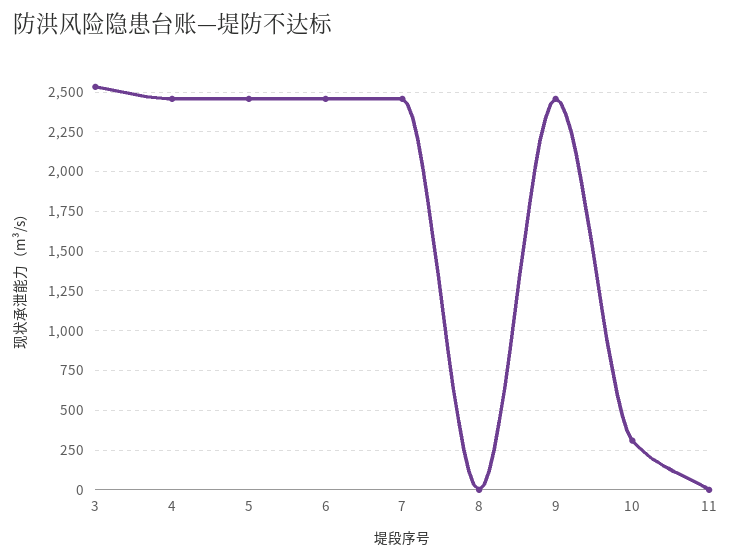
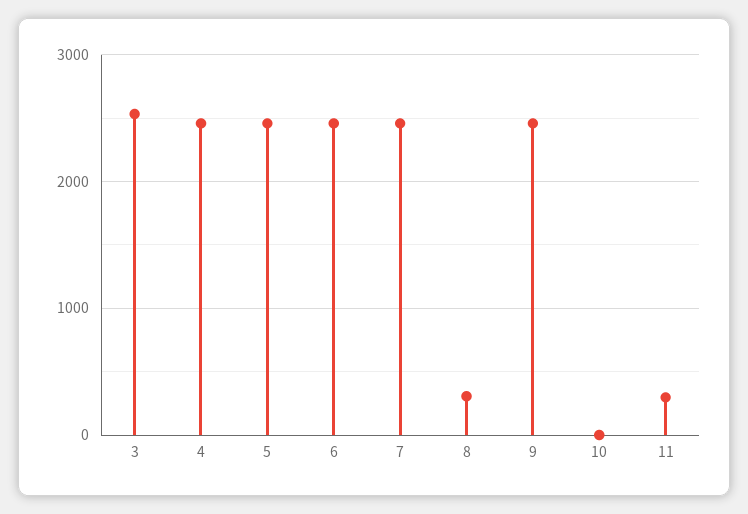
8: 0 -> 300
10: 300 -> 0
11: 0 -> 300

